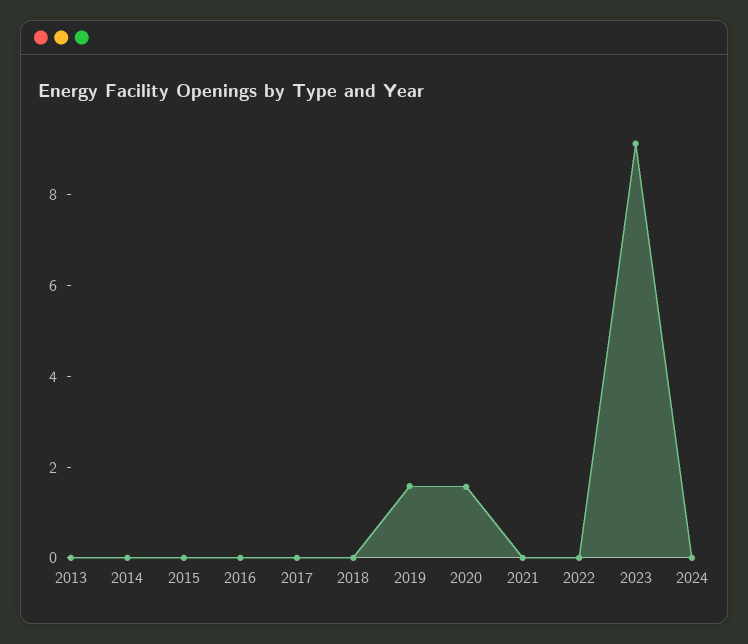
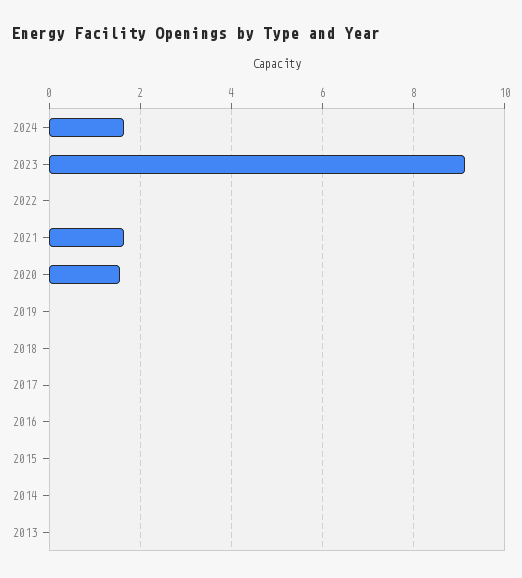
2019: 1.5 -> 0
2021: 0 -> 1.6
2024: 0 -> 1.6

